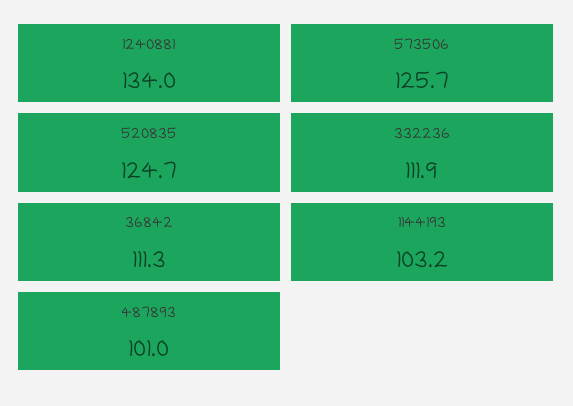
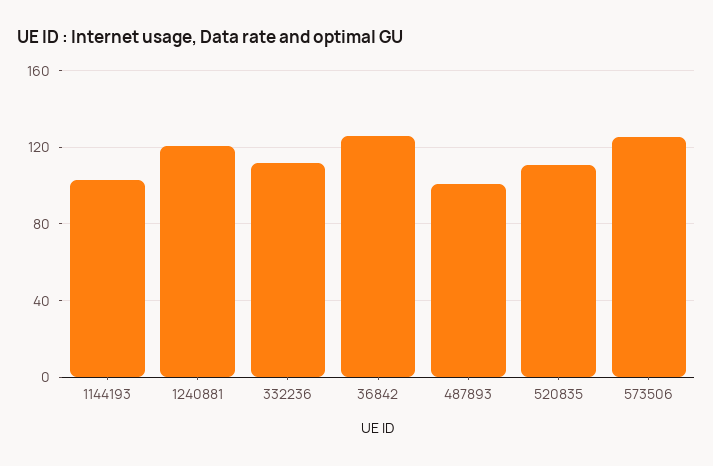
1240881: 134 -> 120
520835: 124.7 -> 110
36842: 111.3 -> 125

